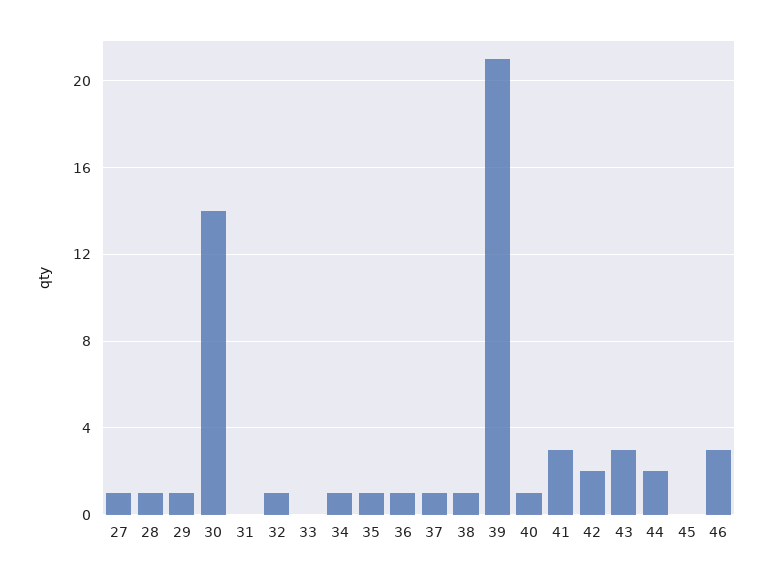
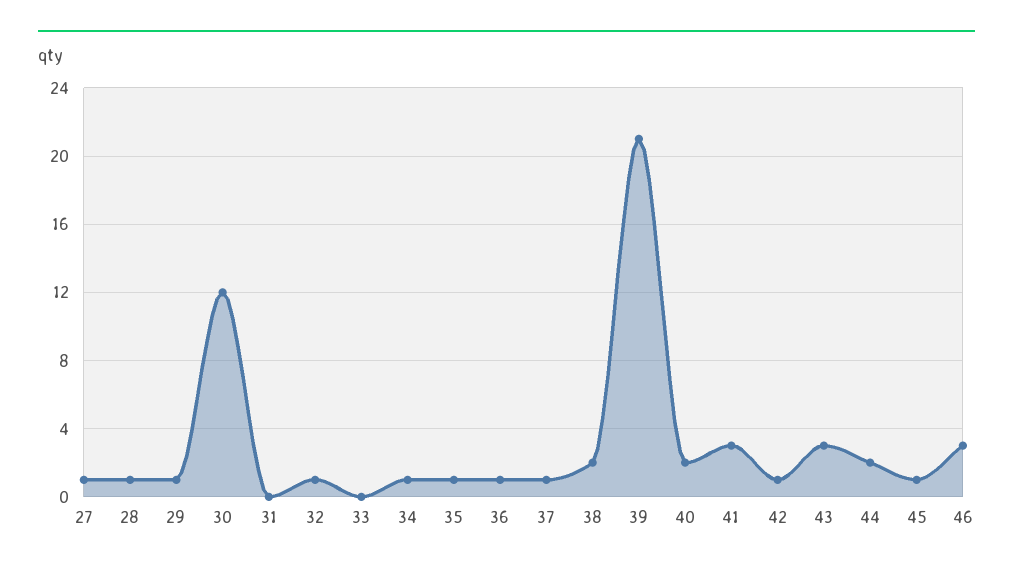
30: 14 -> 12
38: 1 -> 2
40: 1 -> 2
42: 2 -> 1
45: 0 -> 1

